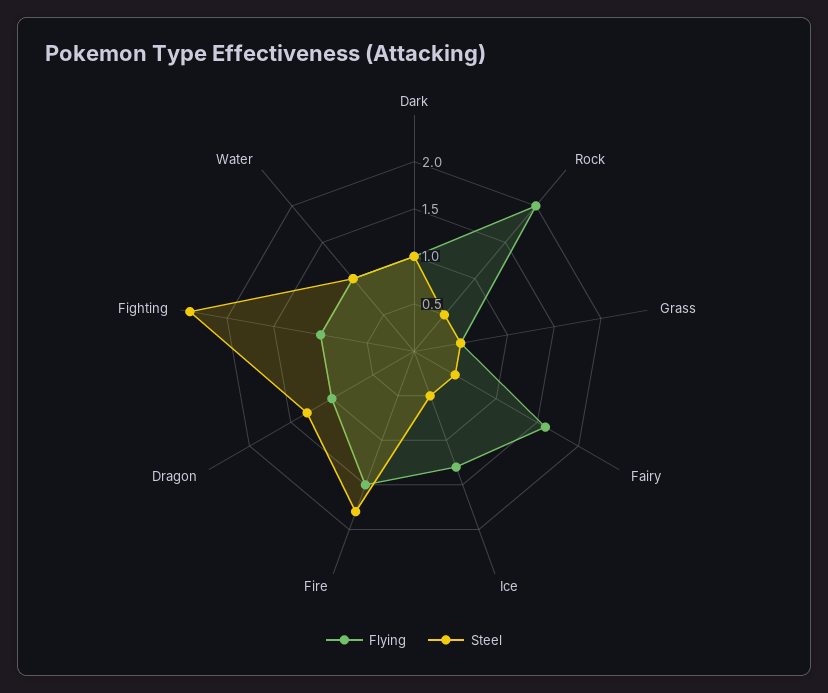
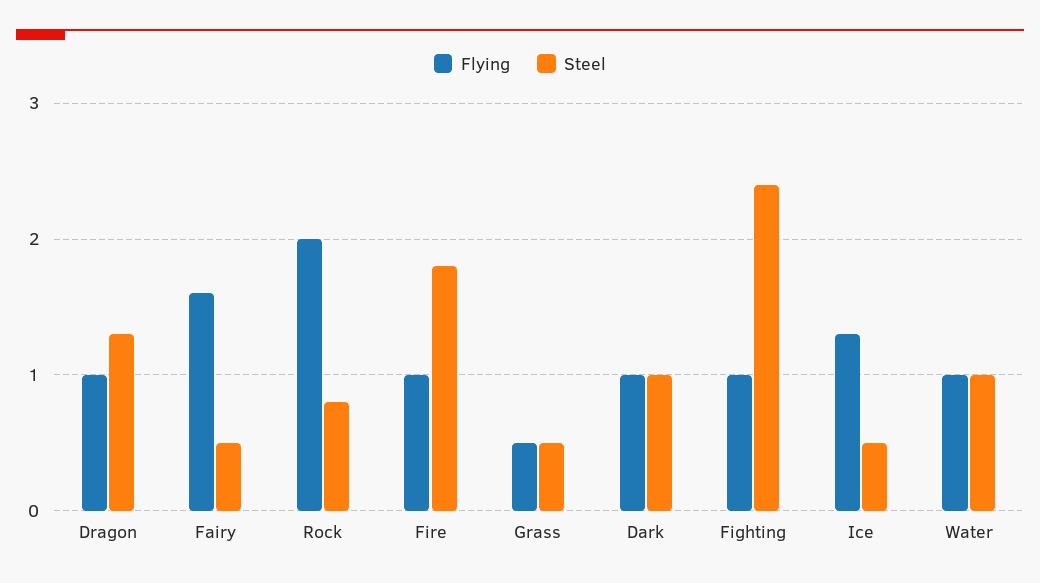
Steel, Rock: 0.5 -> 0.8
Flying, Fire: 1.5 -> 1

